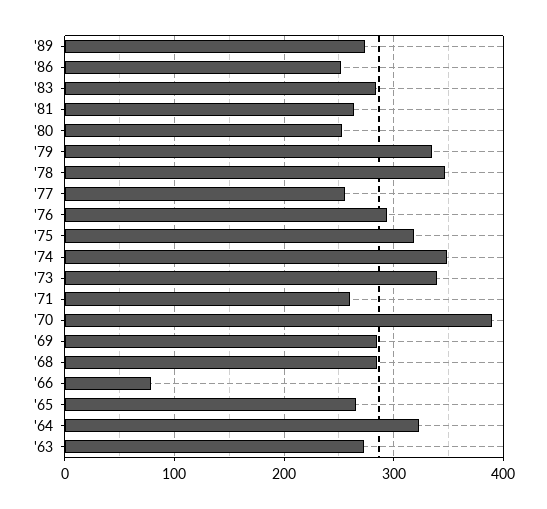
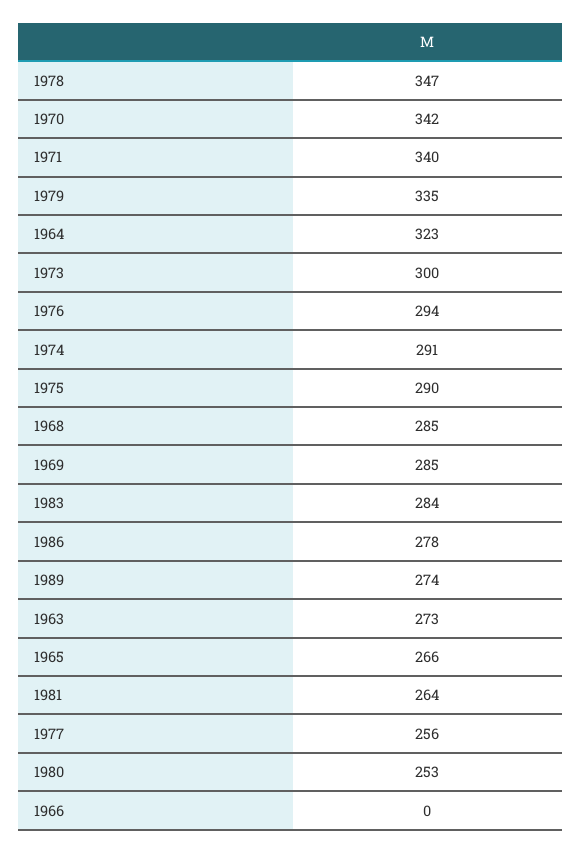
'86: 250 -> 278
'75: 320 -> 290
'74: 350 -> 291
'73: 340 -> 300
'71: 260 -> 340
'70: 390 -> 342
'66: 80 -> 0

